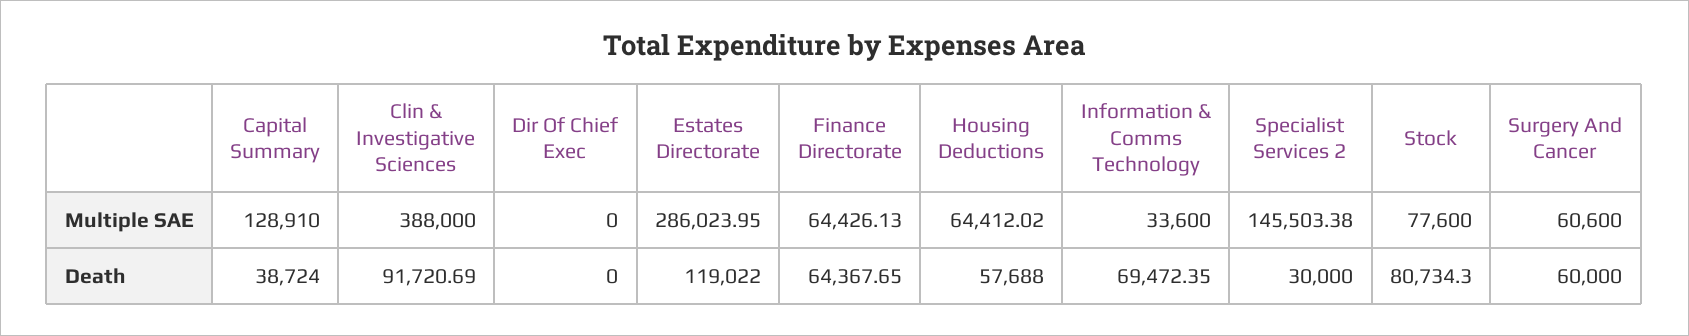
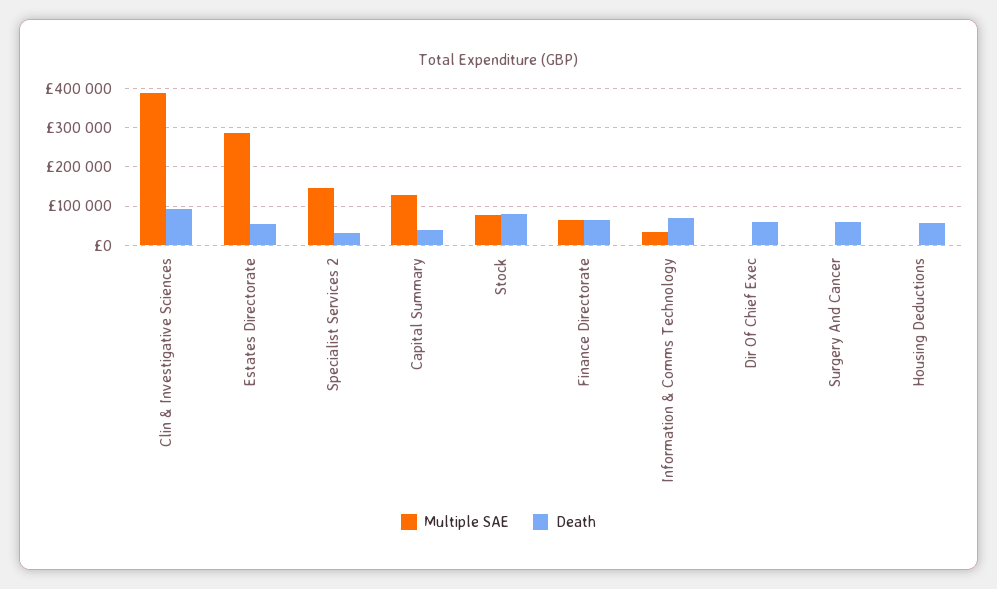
Multiple SAE, Housing Deductions: 64412.02 -> 0
Multiple SAE, Surgery And Cancer: 60600 -> 0
Death, Dir Of Chief Exec: 0 -> 60000
Death, Estates Directorate: 119022 -> 60000

